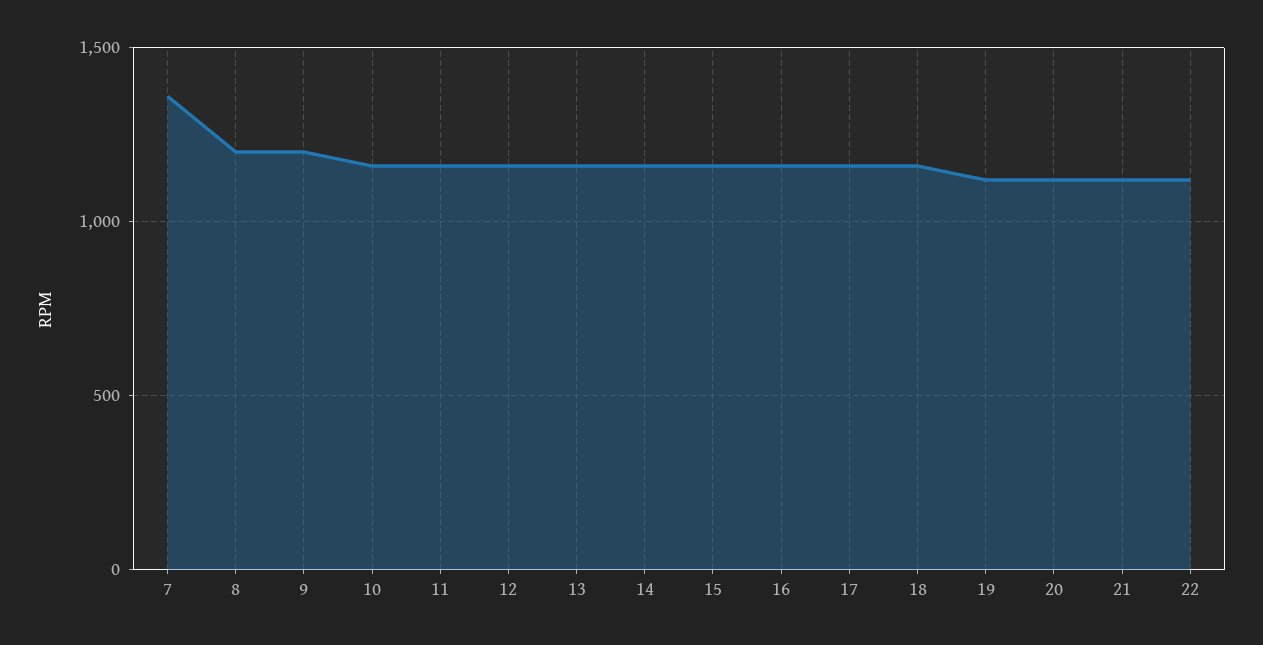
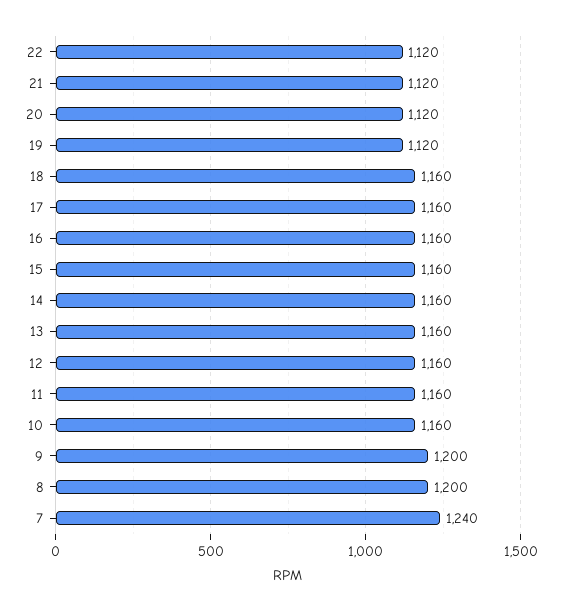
7: 1350 -> 1240

